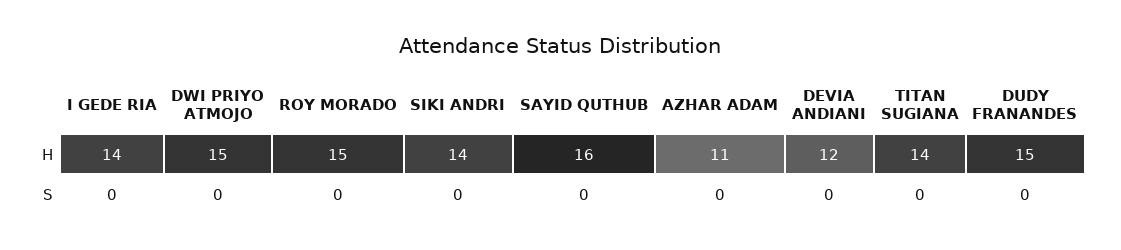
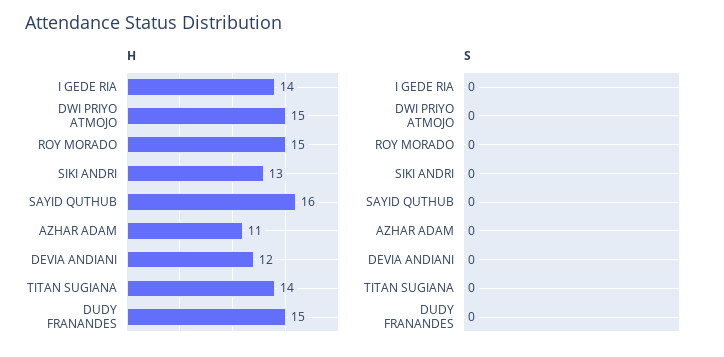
H, SIKI ANDRI: 14 -> 13

